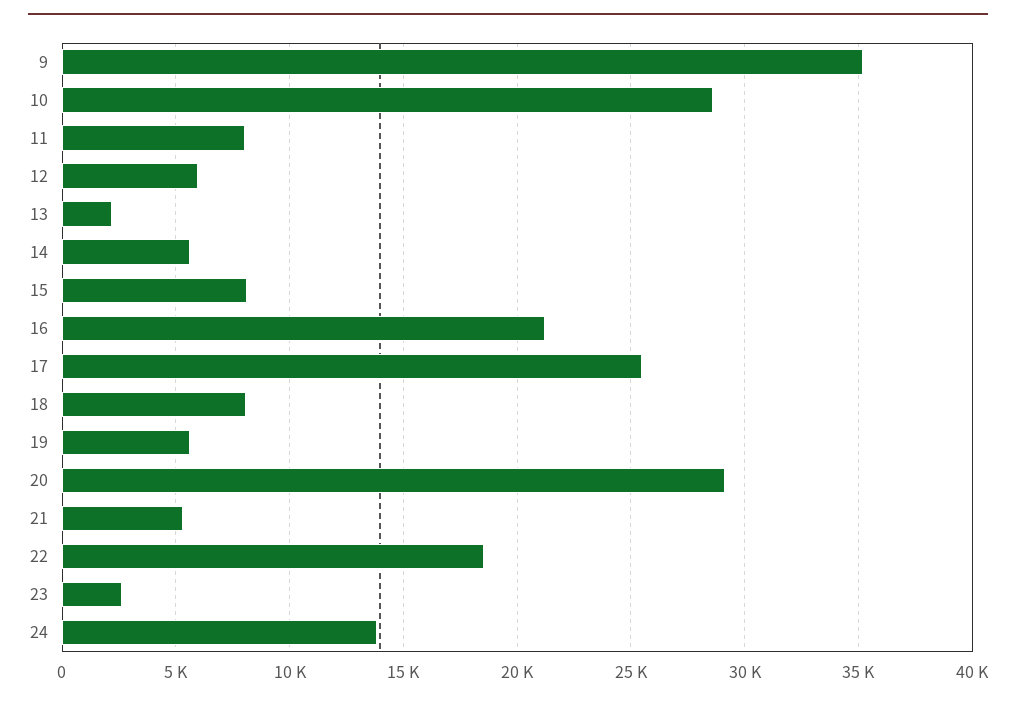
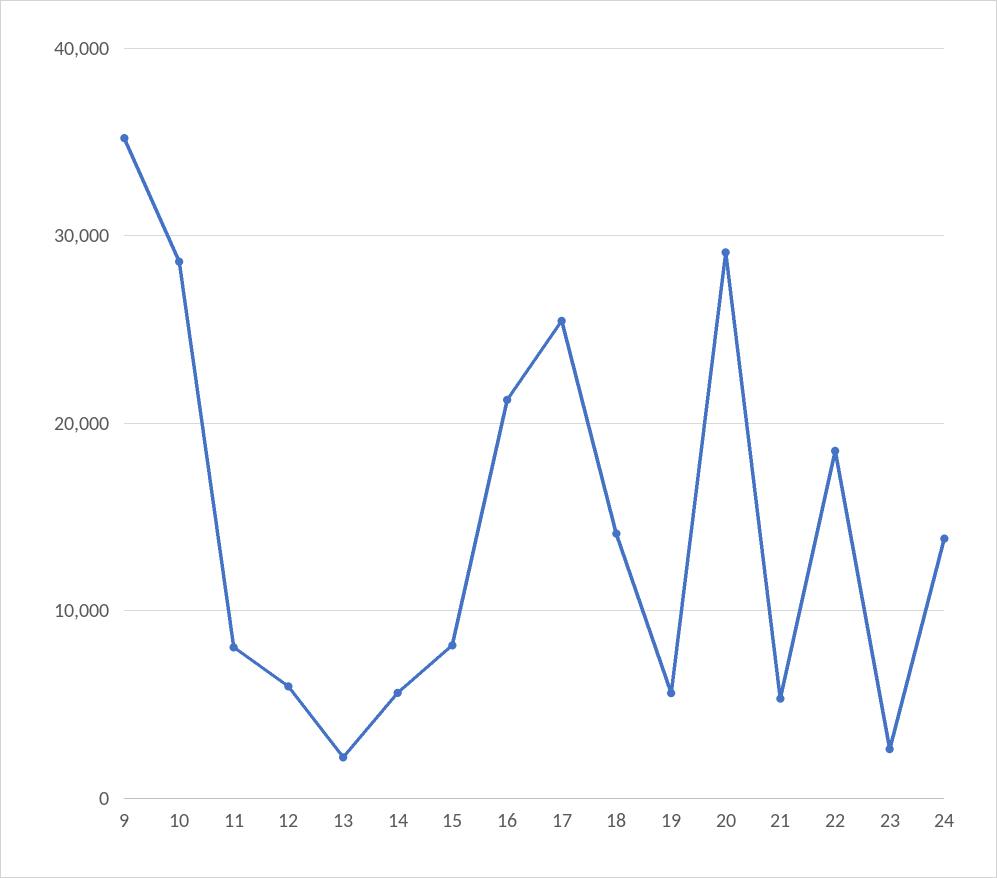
18: 8000 -> 14000

